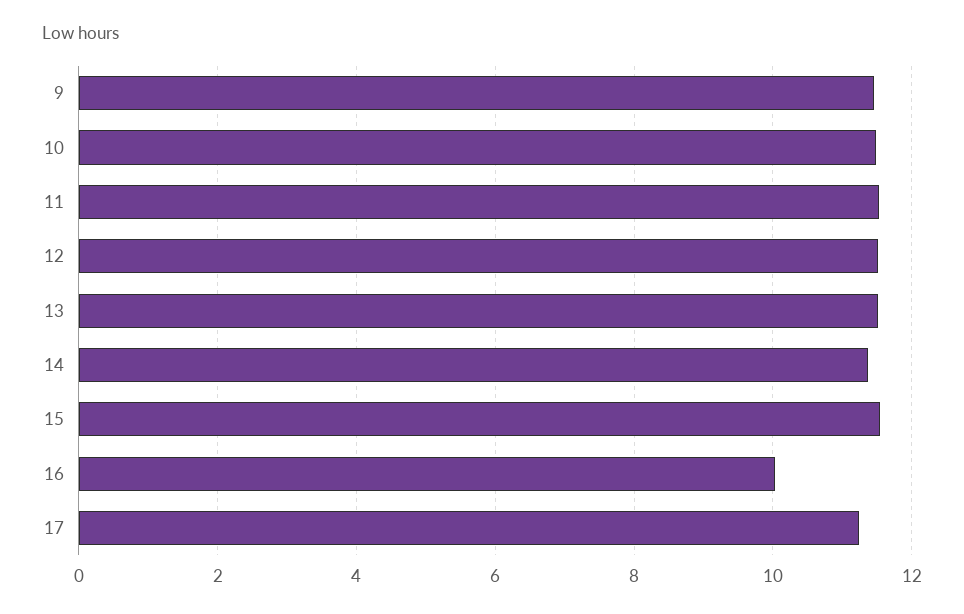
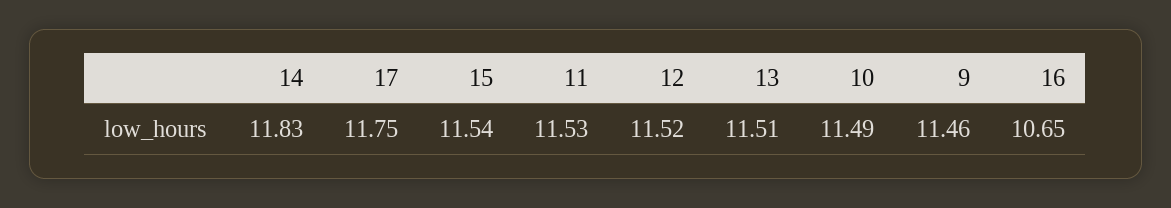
14: 11.4 -> 11.83
16: 10 -> 10.65
17: 11.2 -> 11.75

